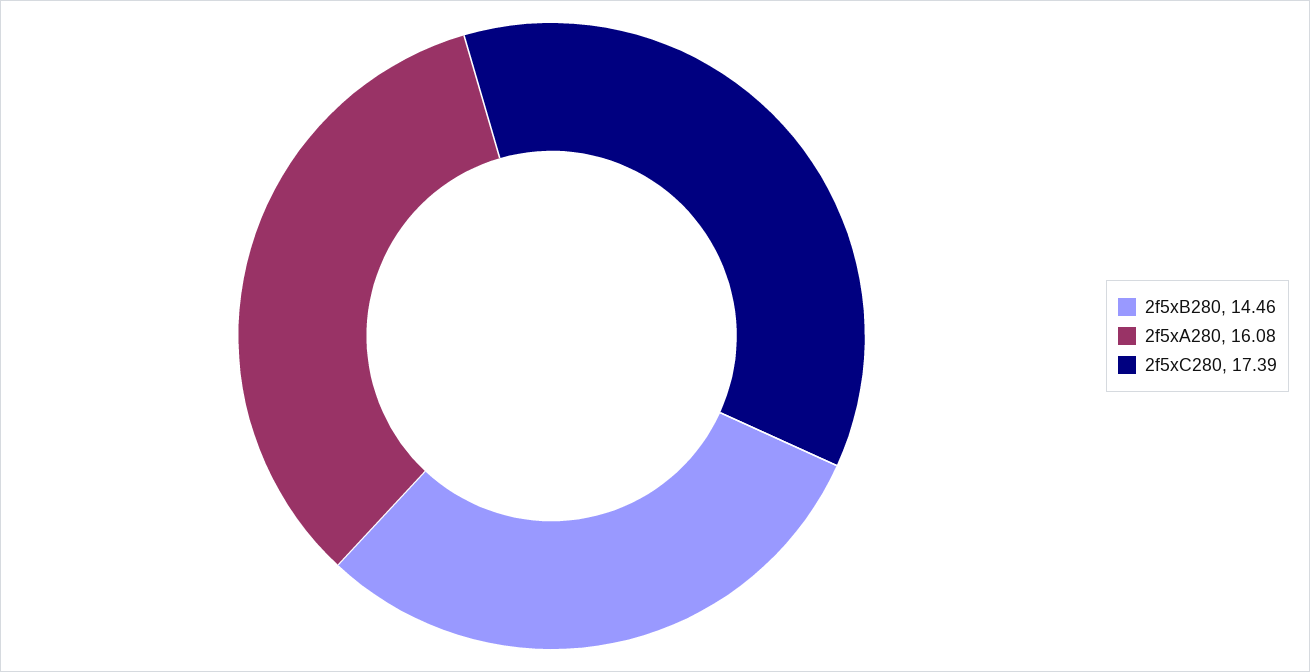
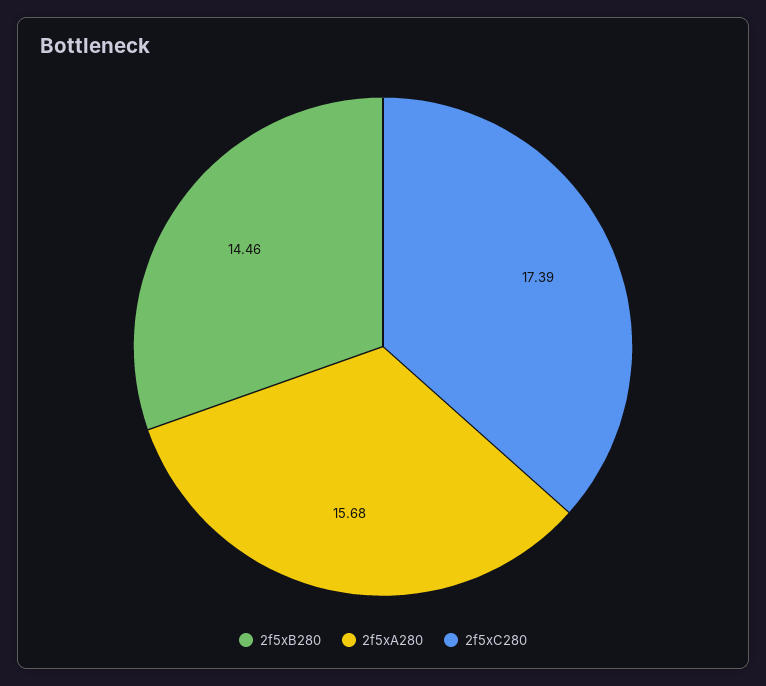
2f5xA280: 16.08 -> 15.68

